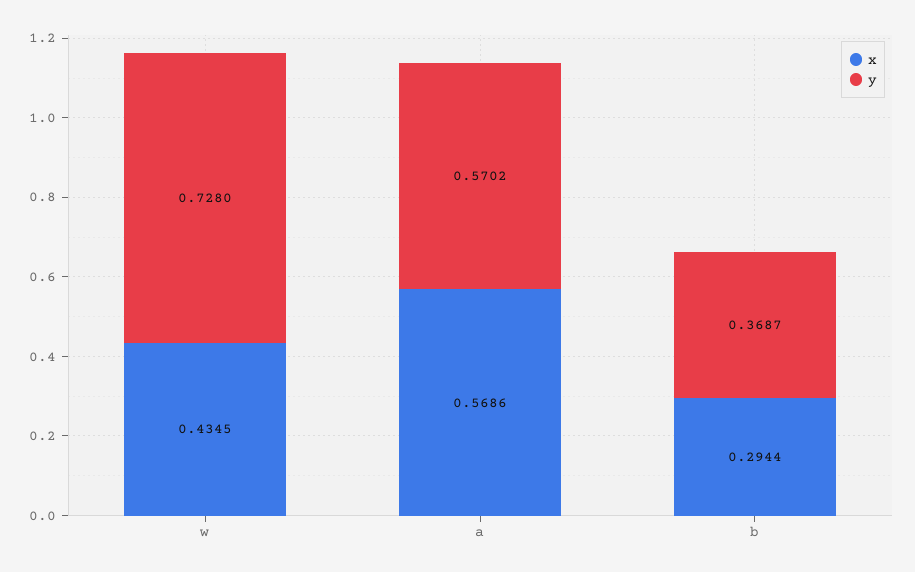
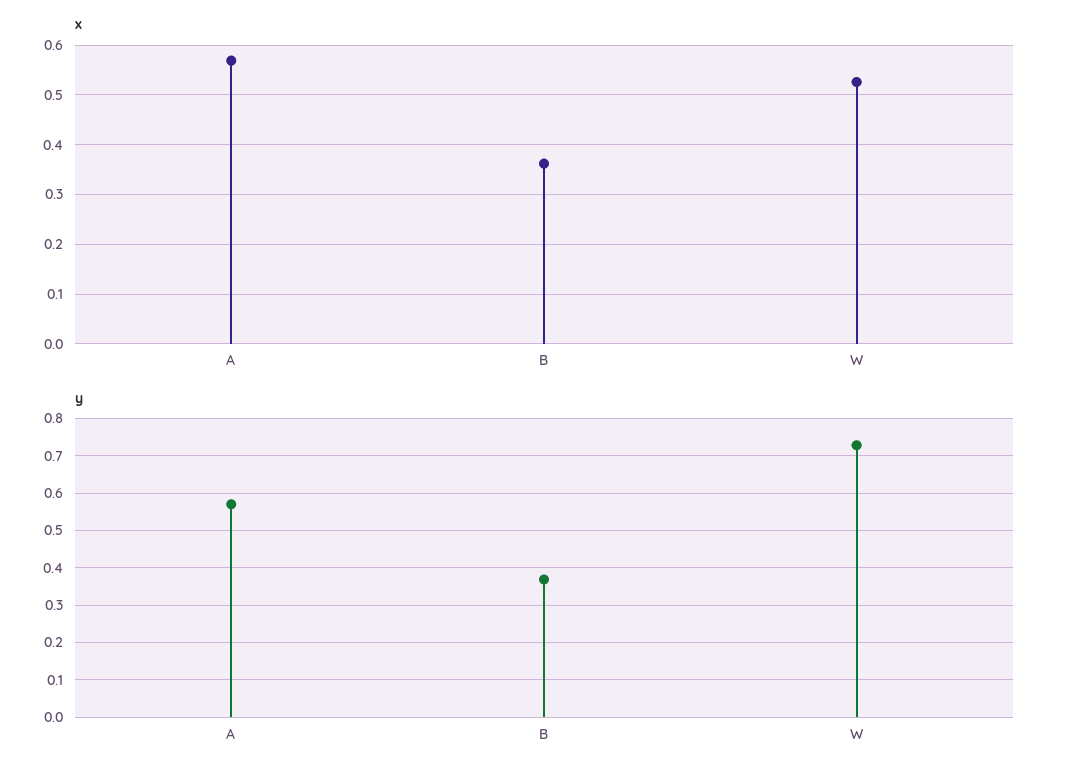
x, w: 0.4345 -> 0.52
x, b: 0.2944 -> 0.36

